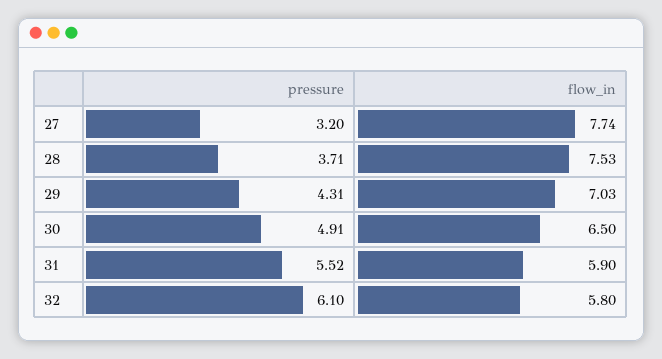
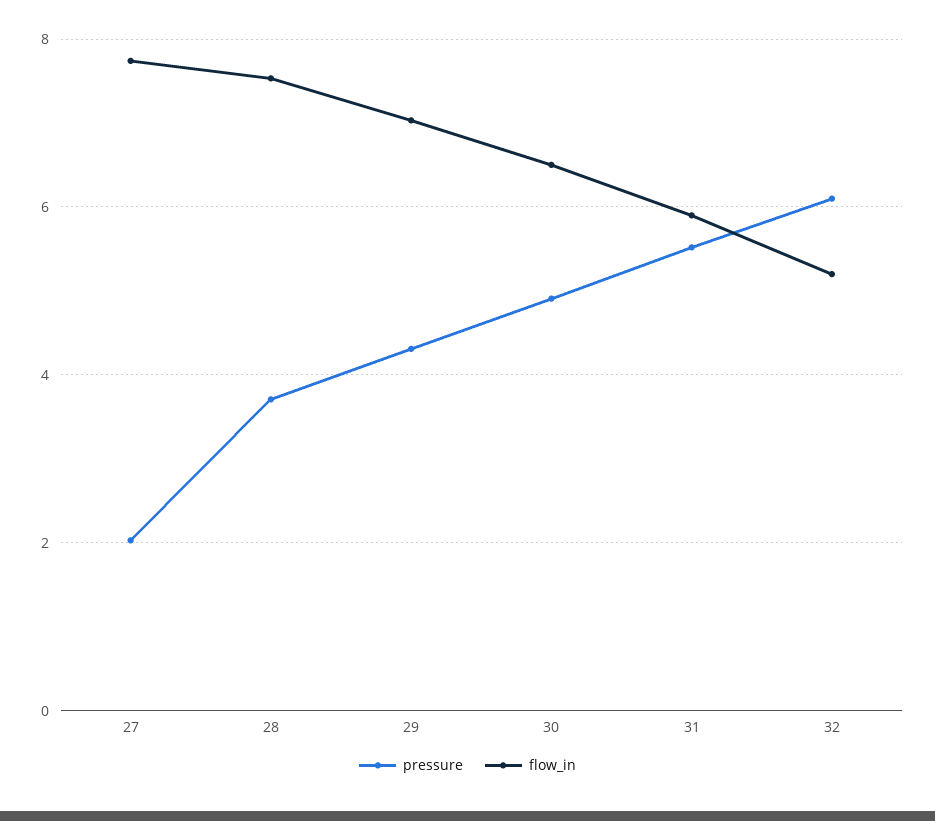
pressure, 27: 3.2 -> 2
flow_in, 32: 5.8 -> 5.2

